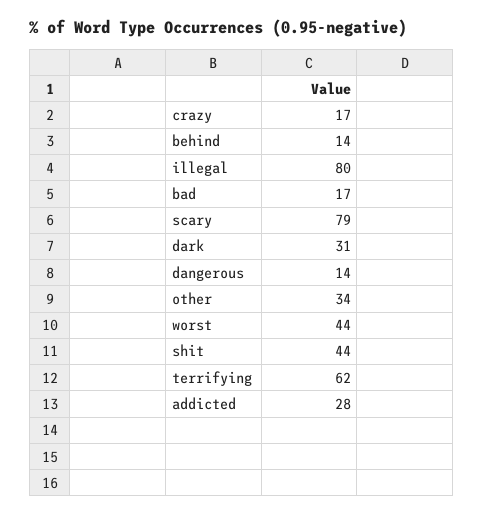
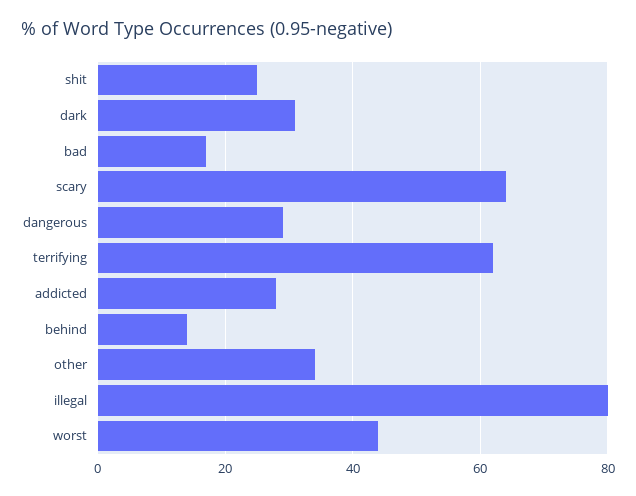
crazy: 17 -> none
scary: 79 -> 65
dangerous: 14 -> 30
shit: 44 -> 25

